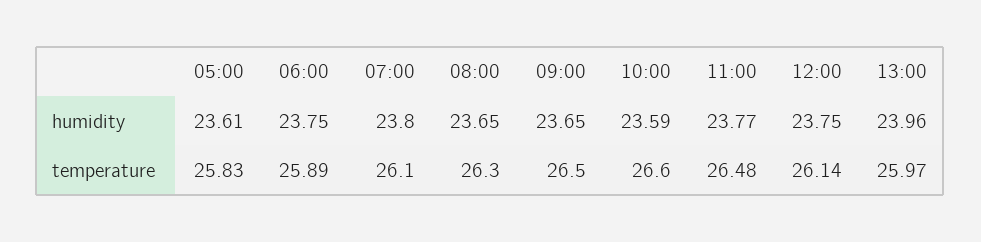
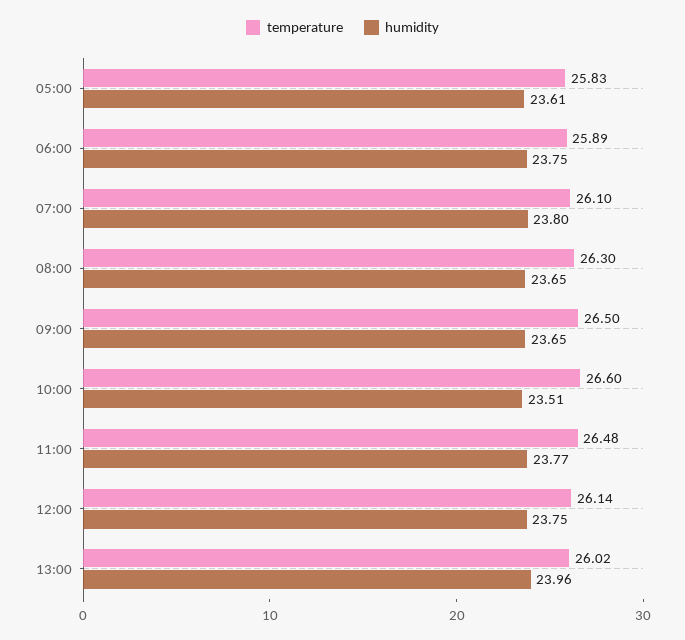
humidity, 10:00: 23.59 -> 23.51
temperature, 13:00: 25.97 -> 26.02

